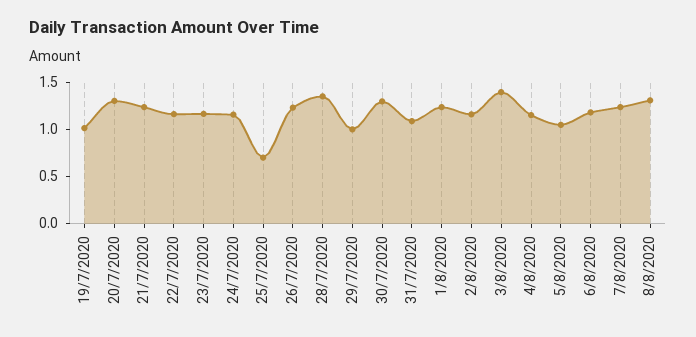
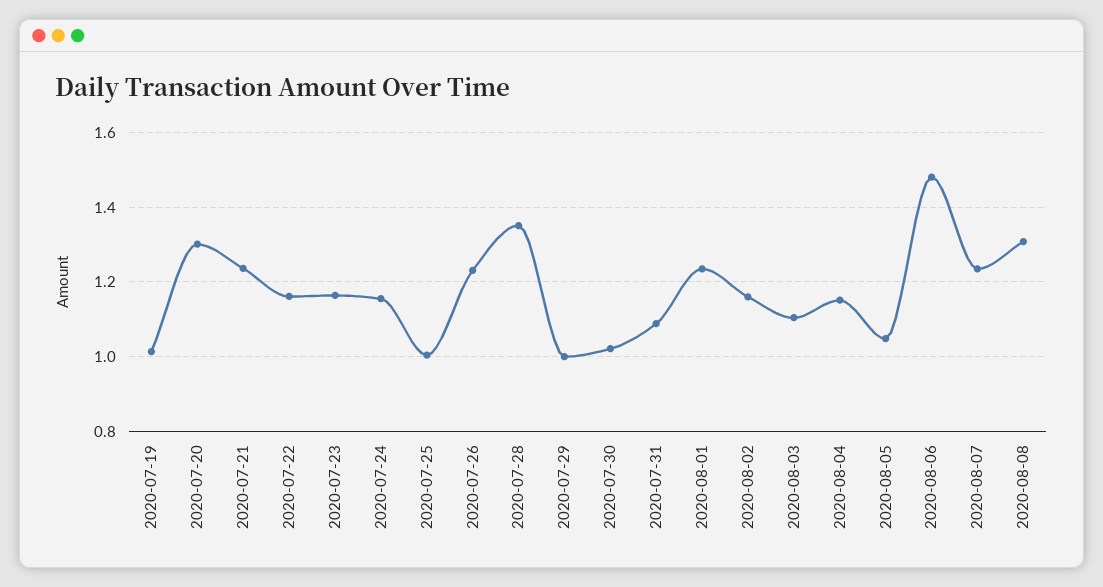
25/7/2020: 0.7 -> 1
30/7/2020: 1.3 -> 1.02
3/8/2020: 1.4 -> 1.1
6/8/2020: 1.2 -> 1.48

